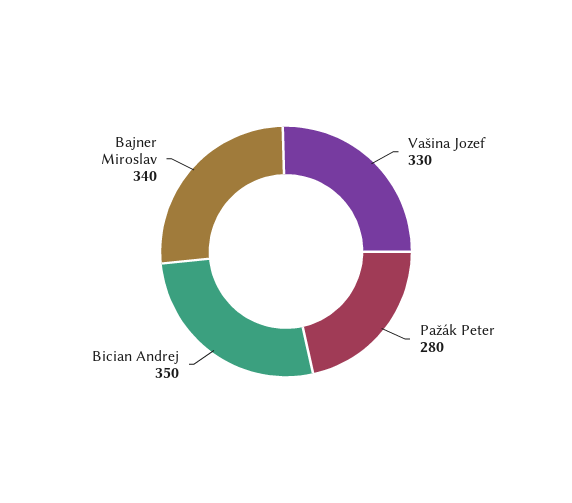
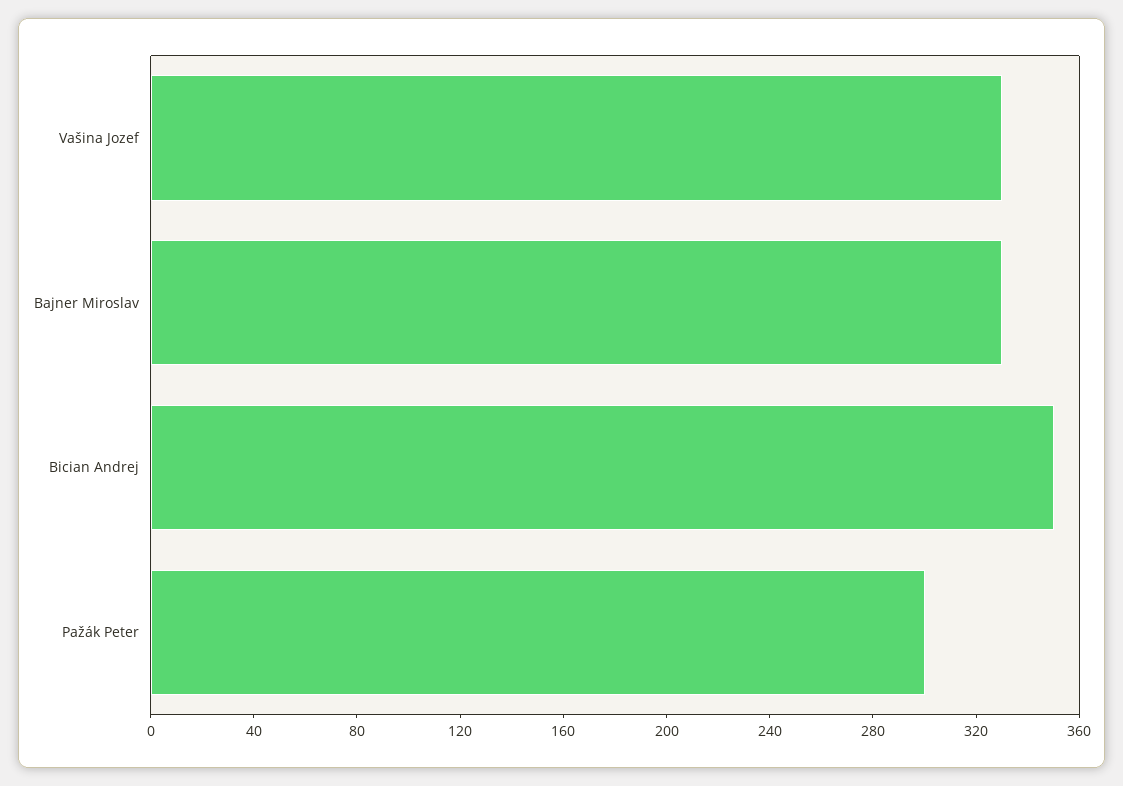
Pažák Peter: 280 -> 300
Bajner Miroslav: 340 -> 330

